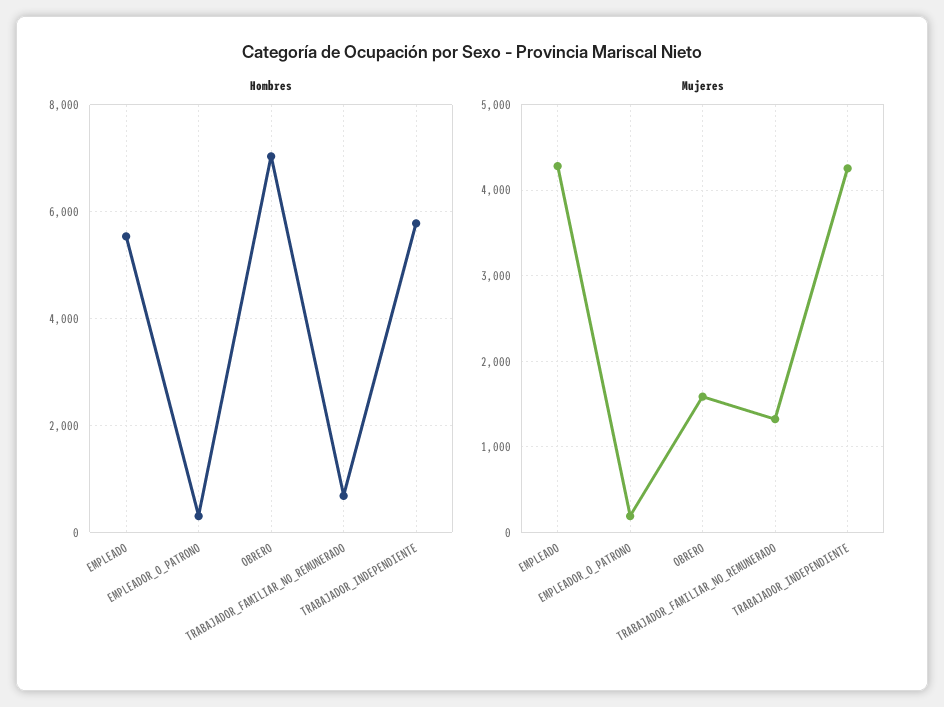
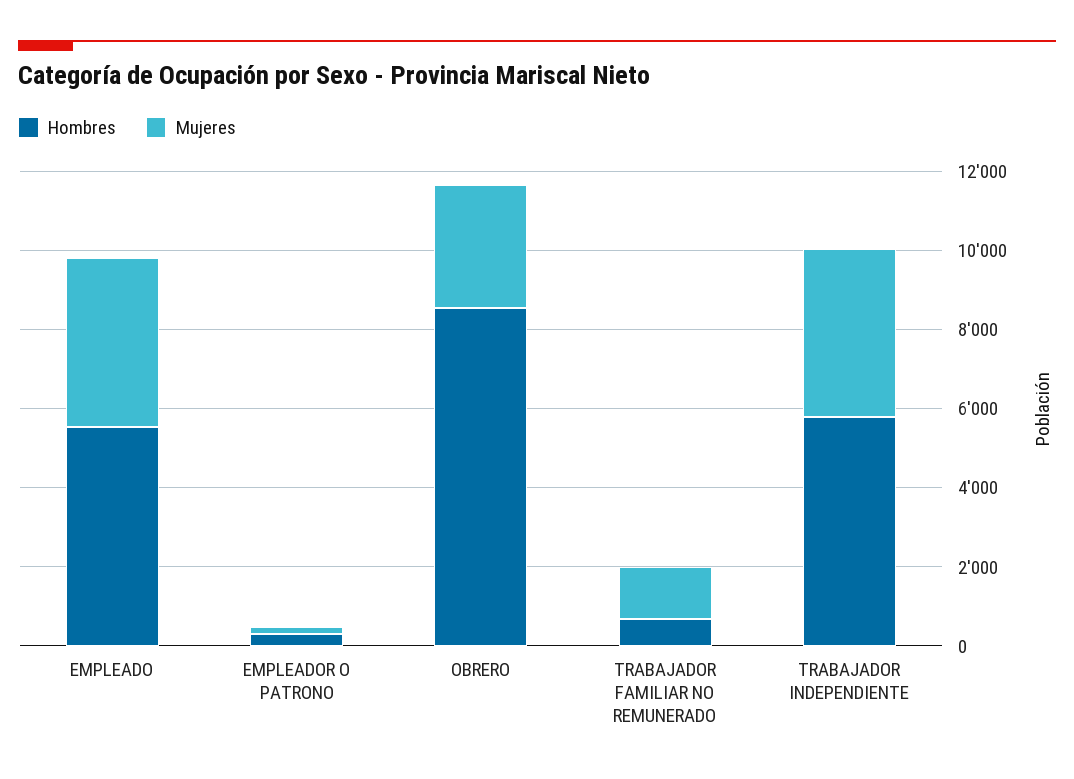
Hombres, OBRERO: 7000 -> 8500
Mujeres, OBRERO: 1600 -> 3000

